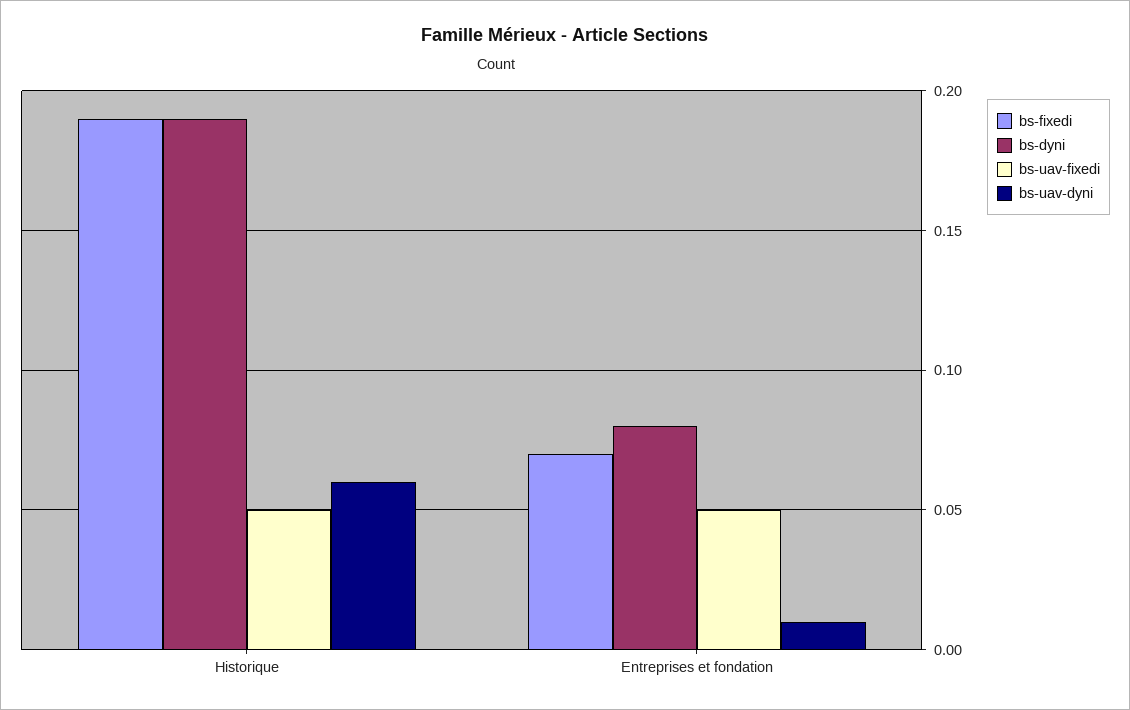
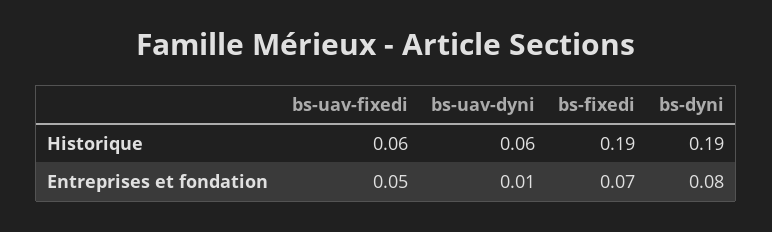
bs-uav-fixedi, Historique: 0.05 -> 0.06

